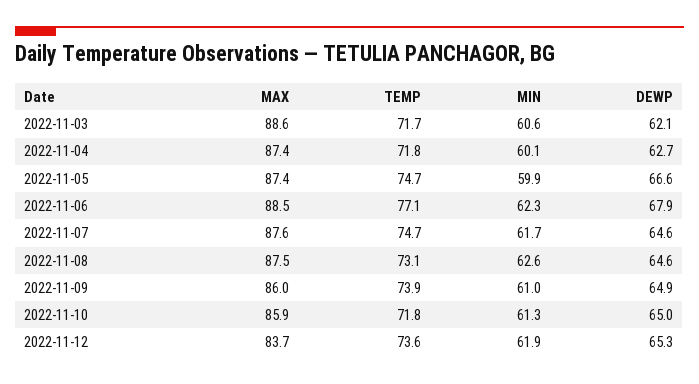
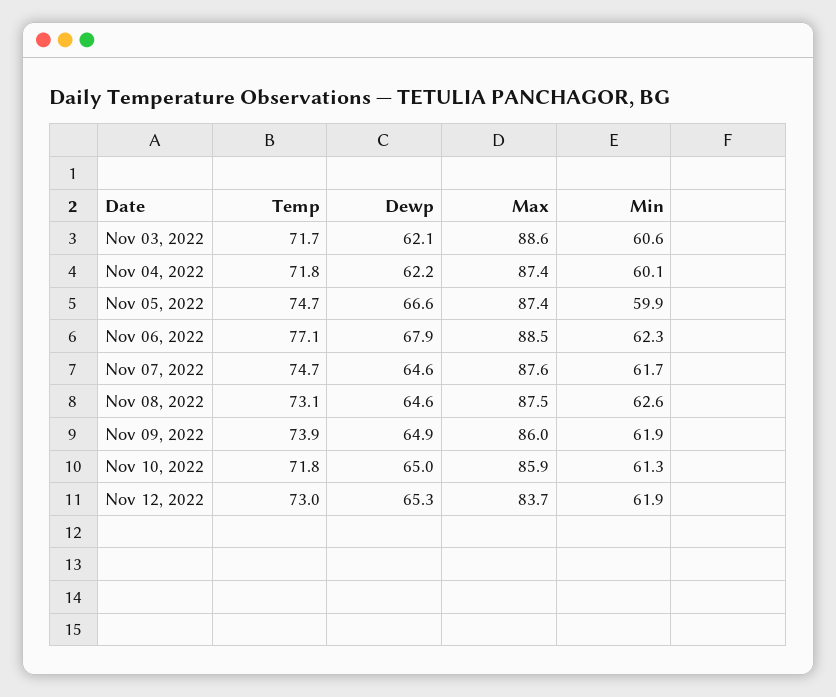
DEWP, 2022-11-04: 62.7 -> 62.2
MIN, 2022-11-09: 61 -> 61.9
TEMP, 2022-11-12: 73.6 -> 73

